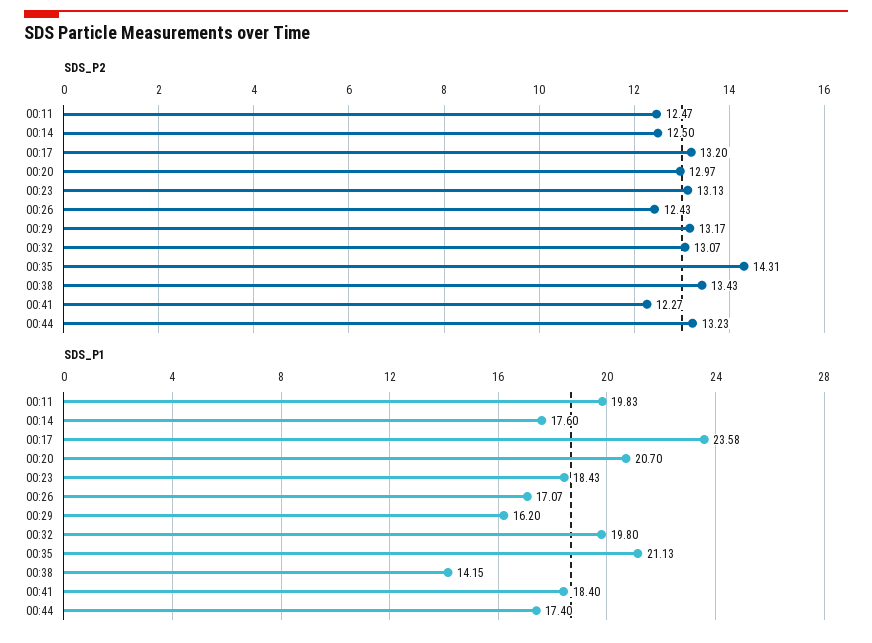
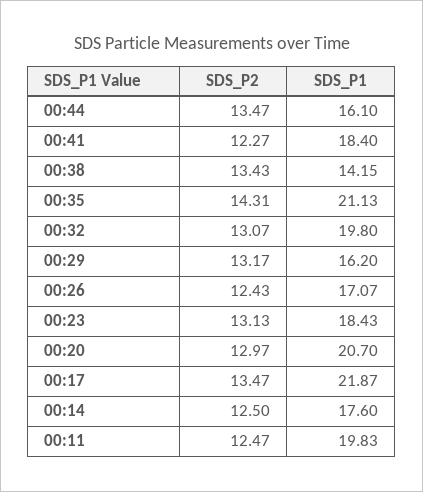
SDS_P2, 00:17: 13.2 -> 13.47
SDS_P2, 00:44: 13.23 -> 13.47
SDS_P1, 00:17: 23.58 -> 21.87
SDS_P1, 00:44: 17.4 -> 16.1

